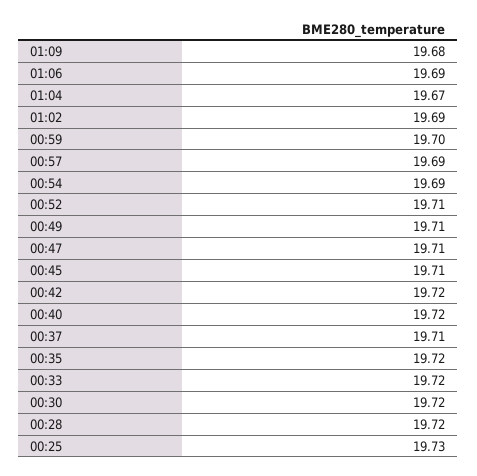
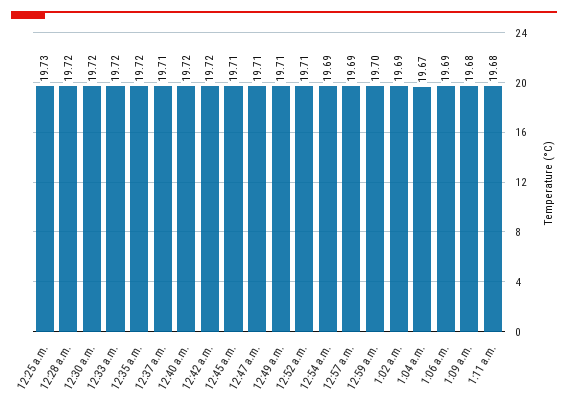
1:11 a.m.: none -> 19.68

